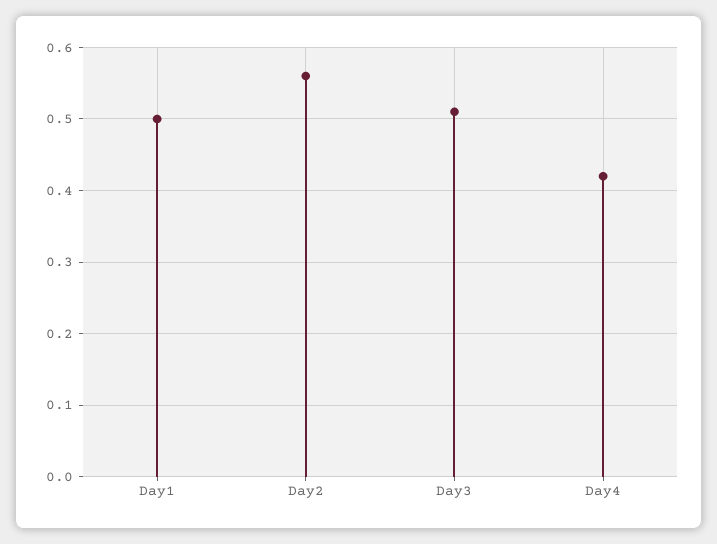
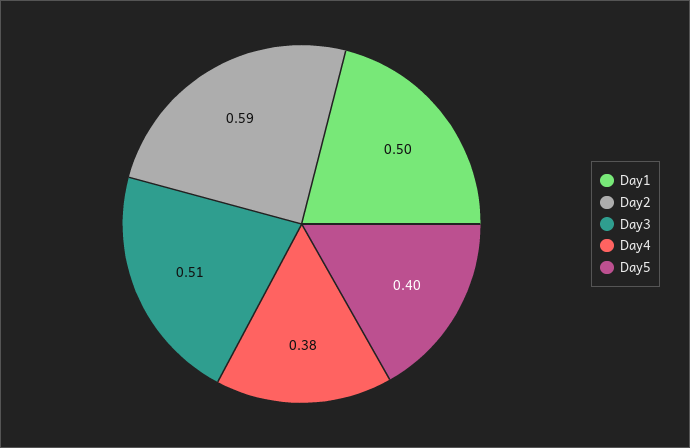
Day2: 0.56 -> 0.59
Day4: 0.42 -> 0.38
Day5: none -> 0.4

